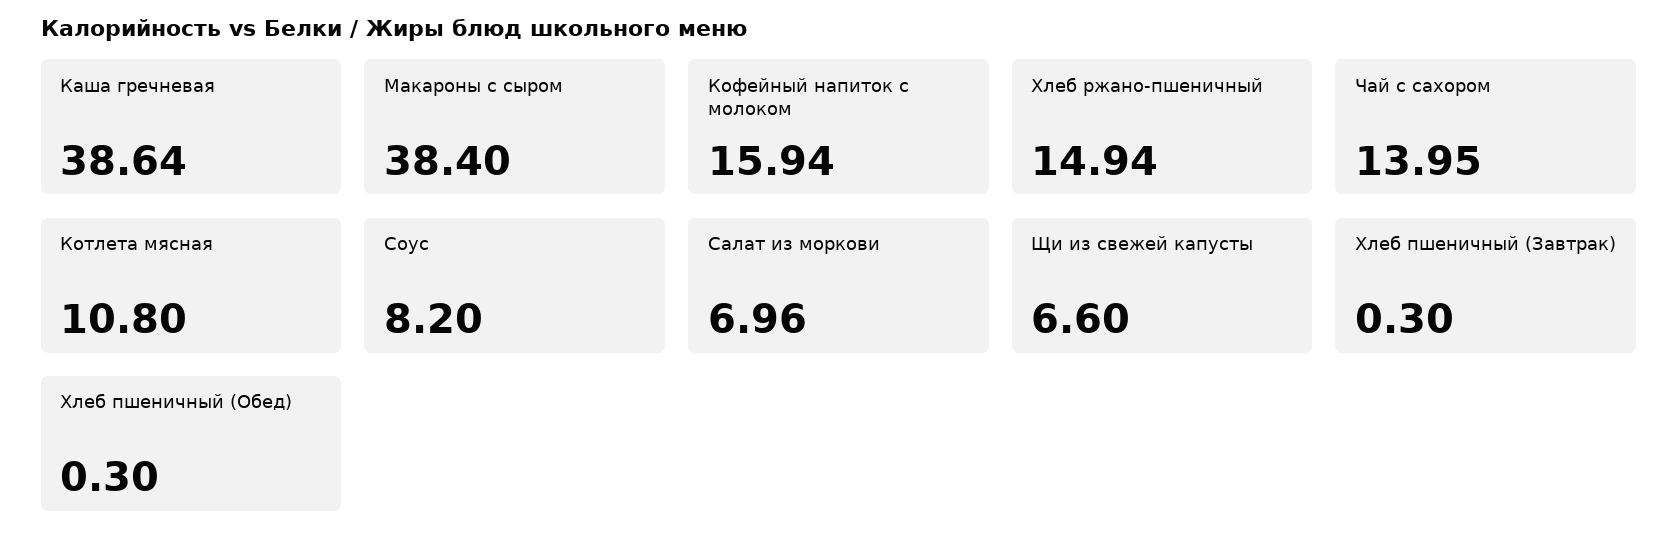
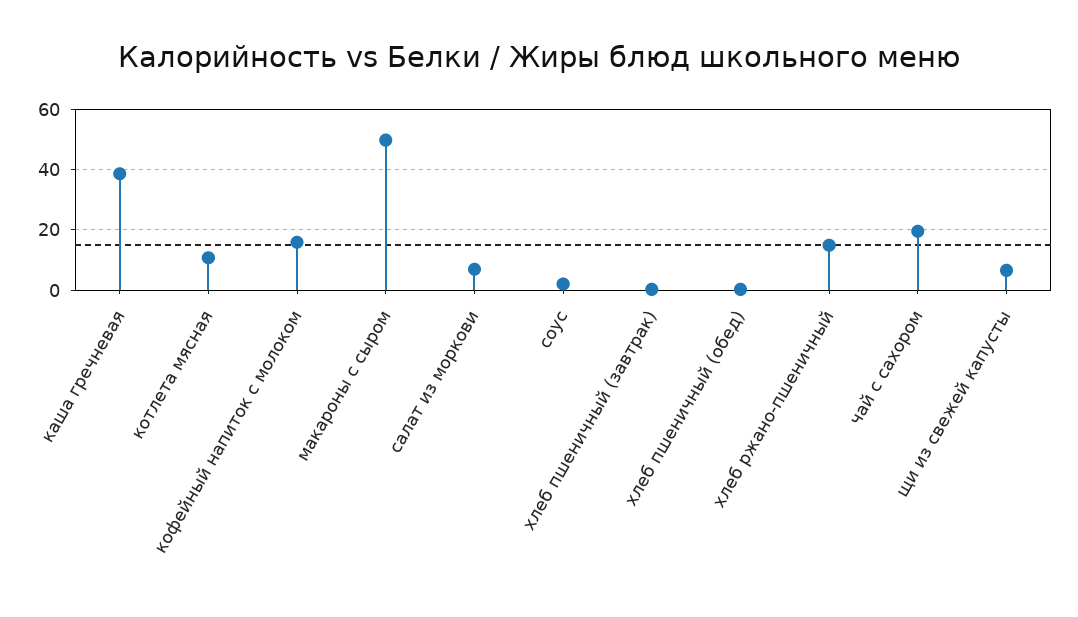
Макароны с сыром: 38.4 -> 50
Чай с сахором: 13.95 -> 20
Соус: 8.2 -> 2

